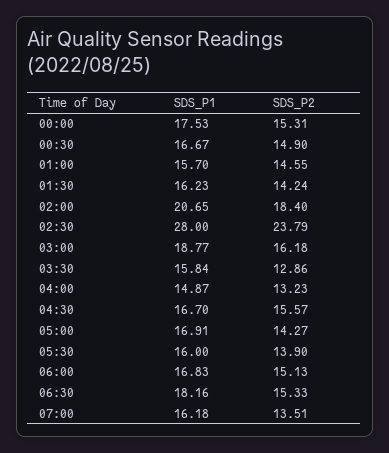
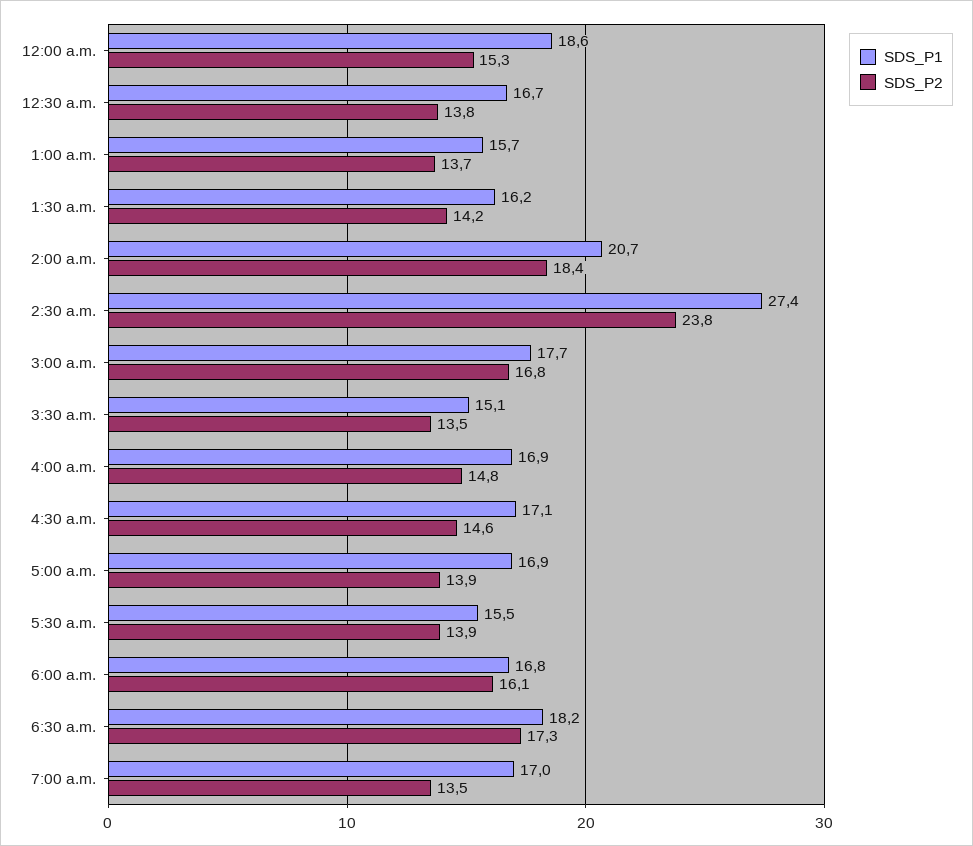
SDS_P1, 00:00: 17.53 -> 18.6
SDS_P2, 00:30: 14.9 -> 13.8
SDS_P2, 01:00: 14.55 -> 13.7
SDS_P1, 02:30: 28 -> 27.4
SDS_P1, 03:00: 18.77 -> 17.7
SDS_P2, 03:00: 16.18 -> 16.8
SDS_P1, 03:30: 15.84 -> 15.1
SDS_P2, 03:30: 12.86 -> 13.5
SDS_P1, 04:00: 14.87 -> 16.9
SDS_P2, 04:00: 13.23 -> 14.8
SDS_P1, 04:30: 16.7 -> 17.1
SDS_P2, 04:30: 15.57 -> 14.6
SDS_P2, 05:00: 14.27 -> 13.9
SDS_P1, 05:30: 16 -> 15.5
SDS_P2, 06:00: 15.13 -> 16.1
SDS_P2, 06:30: 15.33 -> 17.3
SDS_P1, 07:00: 16.18 -> 17

